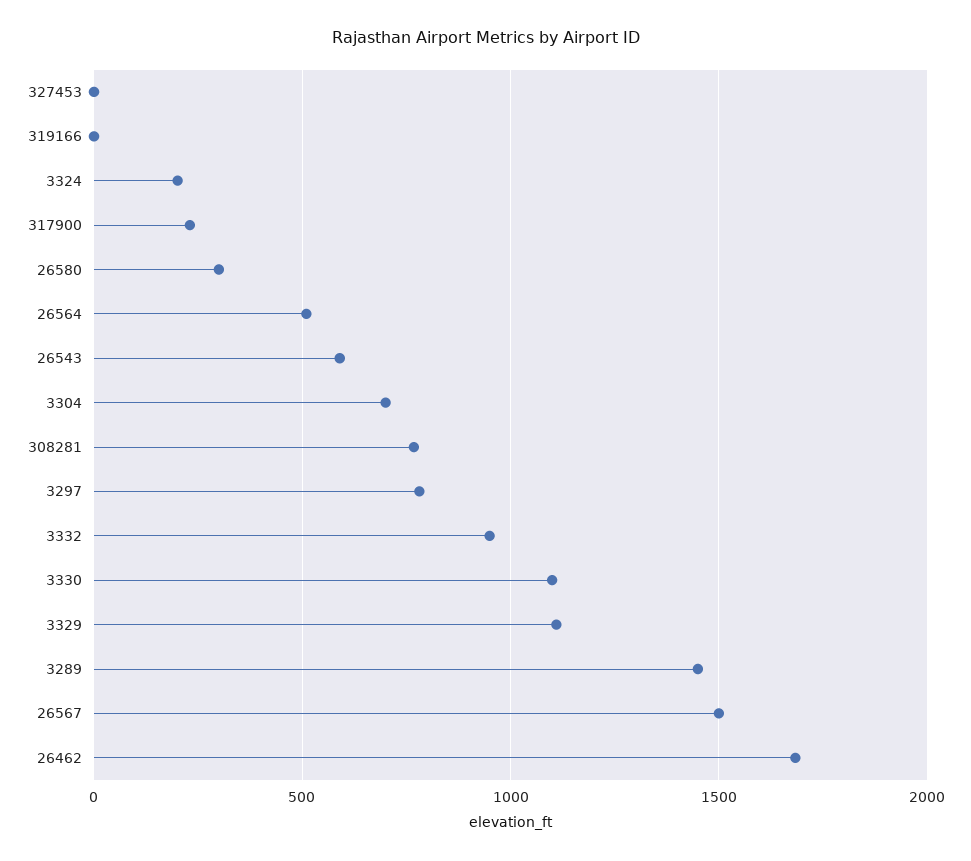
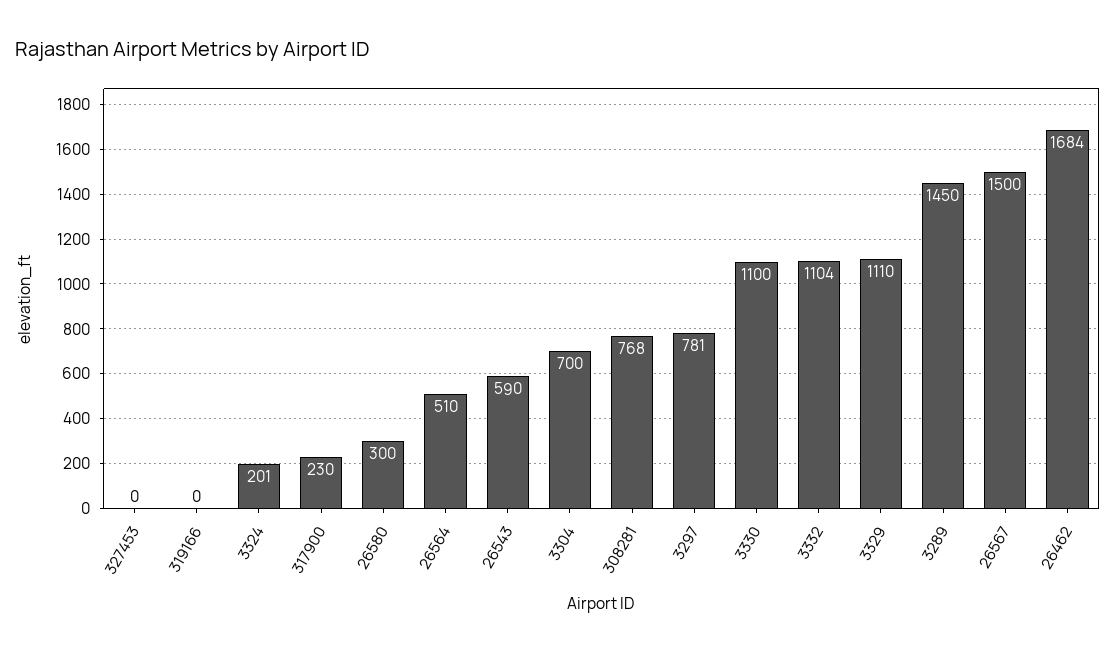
3332: 950 -> 1104

